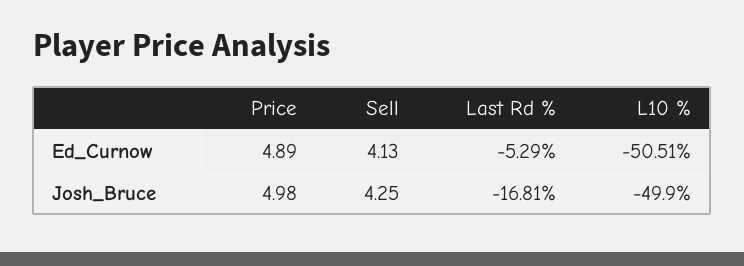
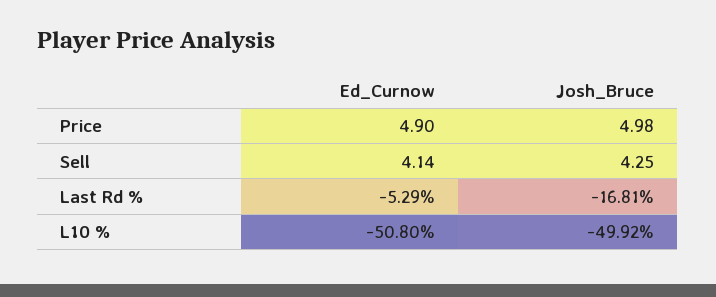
Price, Ed_Curnow: 4.89 -> 4.9
Sell, Ed_Curnow: 4.13 -> 4.14
L10 %, Ed_Curnow: -50.51 -> -50.8
L10 %, Josh_Bruce: -49.9 -> -49.92

